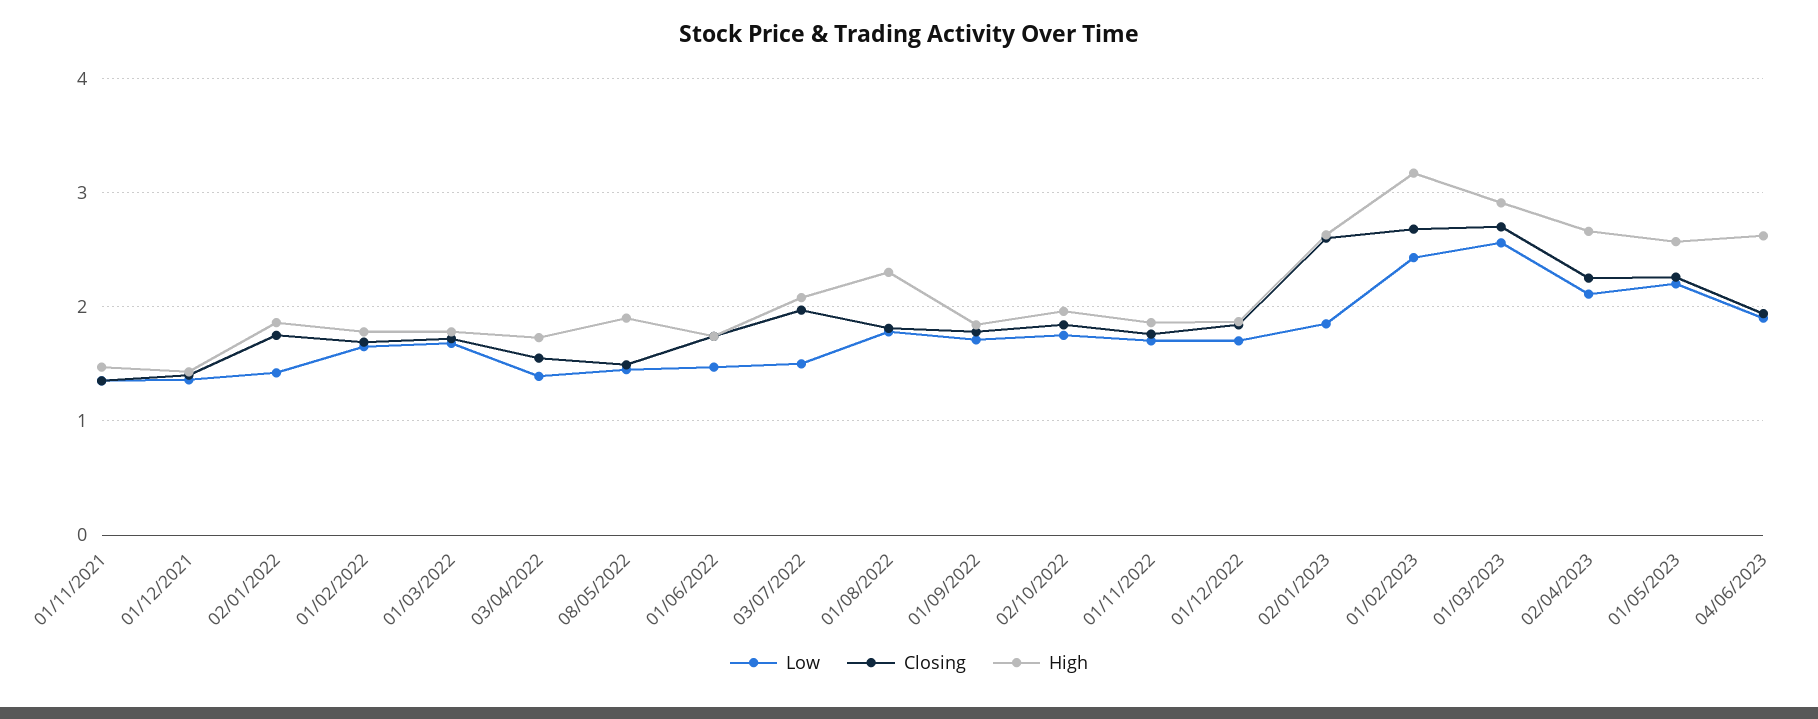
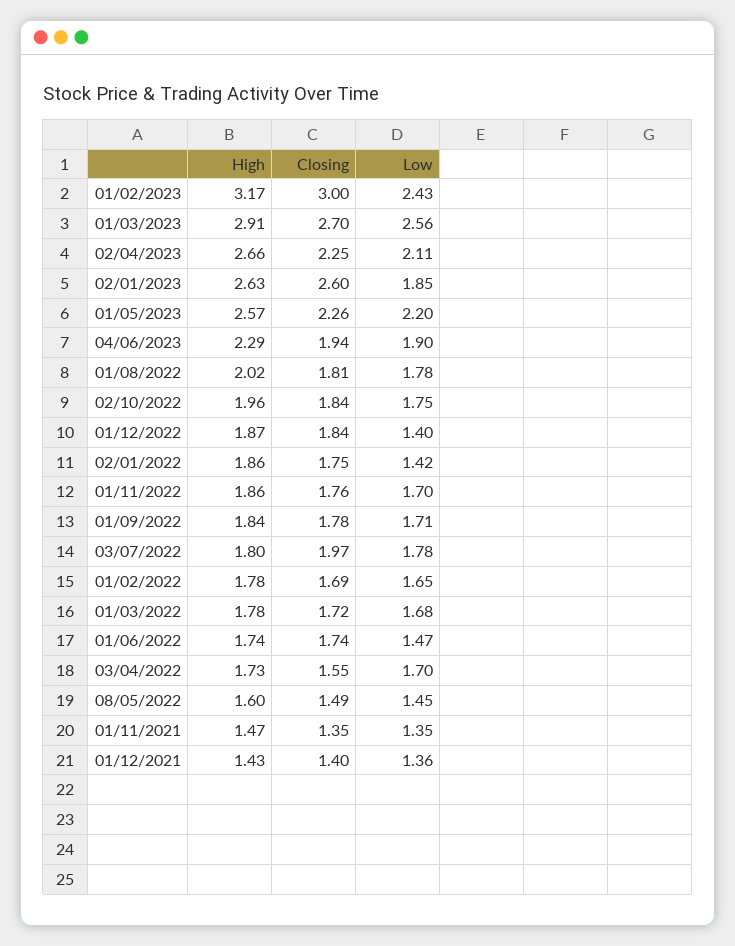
Low, 03/04/2022: 1.4 -> 1.7
High, 08/05/2022: 1.9 -> 1.6
Low, 03/07/2022: 1.5 -> 1.78
High, 03/07/2022: 2.1 -> 1.8
High, 01/08/2022: 2.3 -> 2.02
Low, 01/12/2022: 1.7 -> 1.4
Closing, 01/02/2023: 2.7 -> 3
High, 04/06/2023: 2.6 -> 2.29

